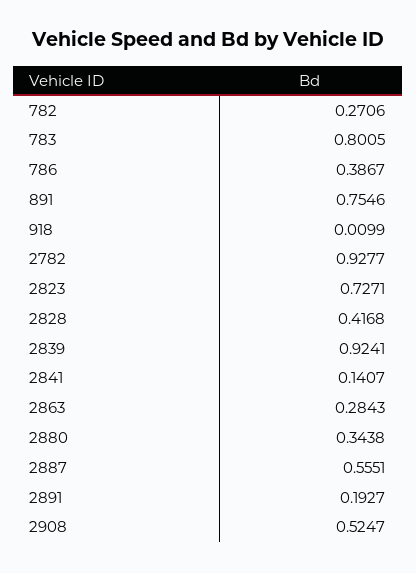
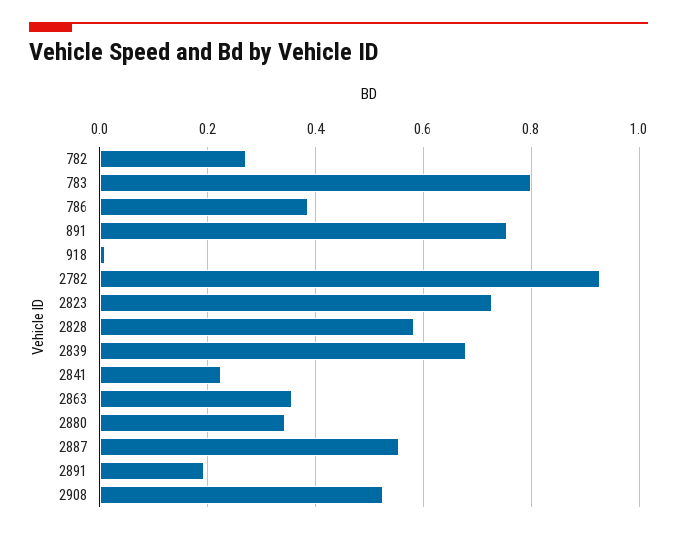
2828: 0.4168 -> 0.58
2839: 0.9241 -> 0.68
2841: 0.1407 -> 0.22
2863: 0.2843 -> 0.36

